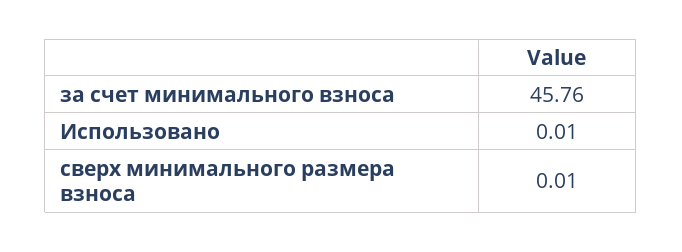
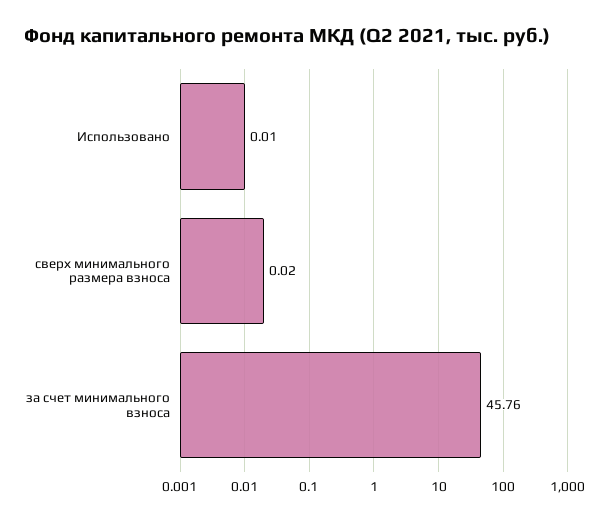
сверх минимального размера взноса: 0.01 -> 0.02

